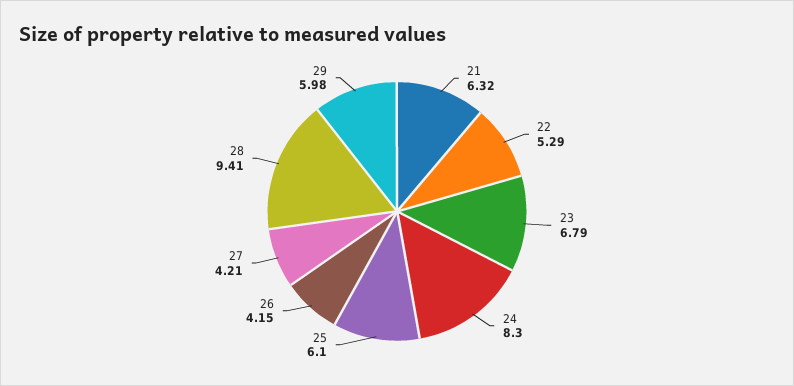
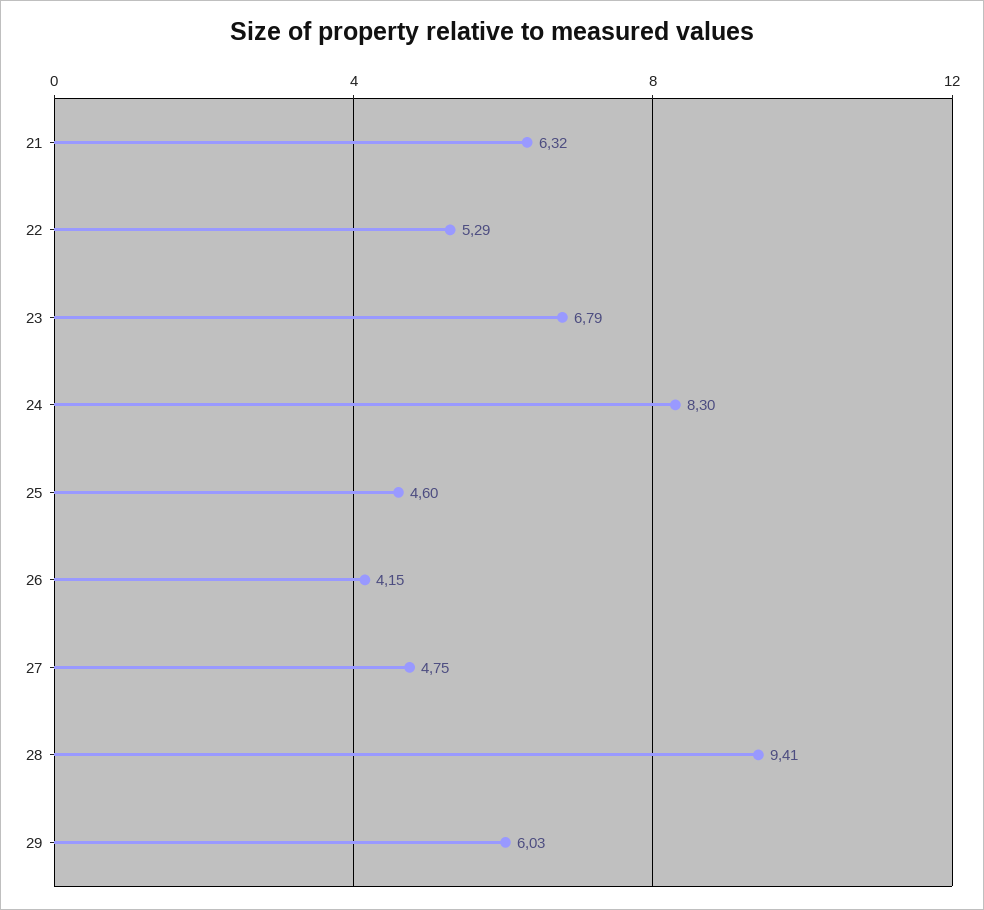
25: 6.1 -> 4.6
27: 4.21 -> 4.75
29: 5.98 -> 6.03

